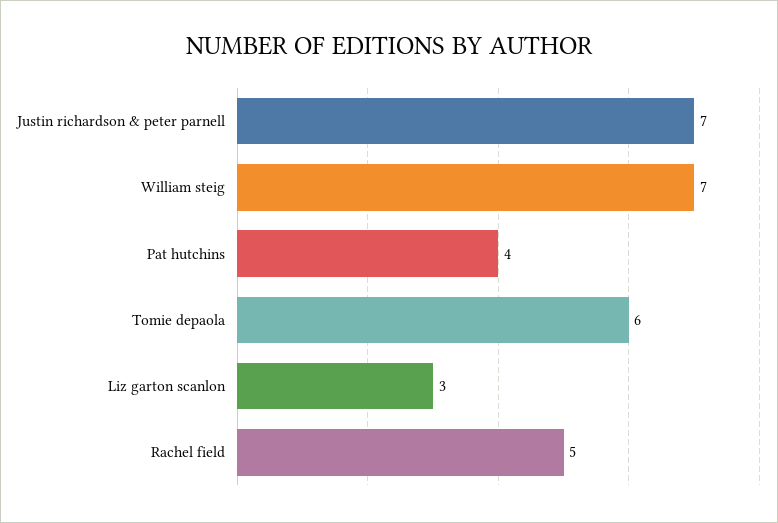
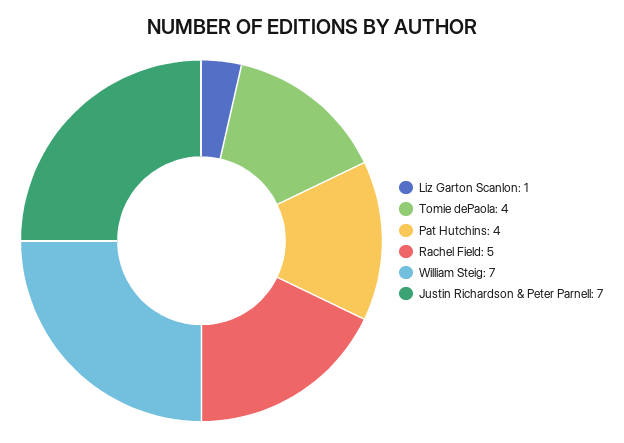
Tomie depaola: 6 -> 4
Liz garton scanlon: 3 -> 1

